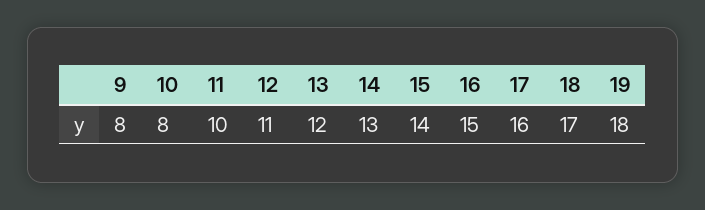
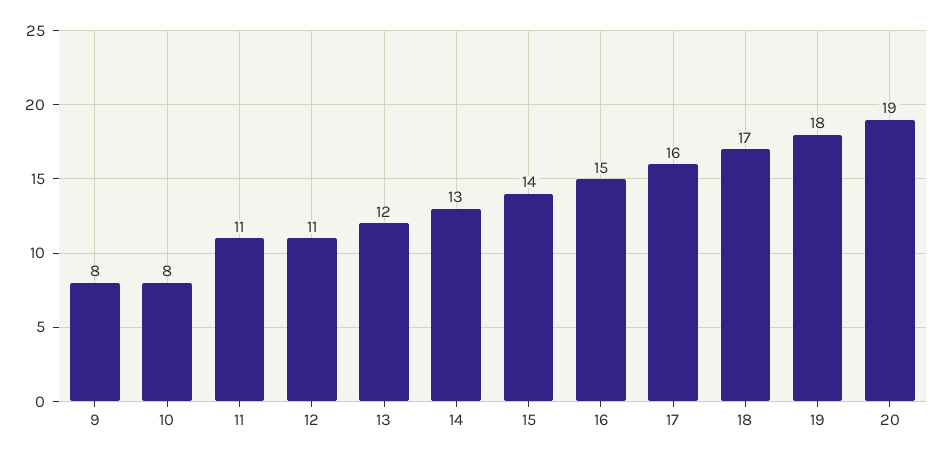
11: 10 -> 11
20: none -> 19

